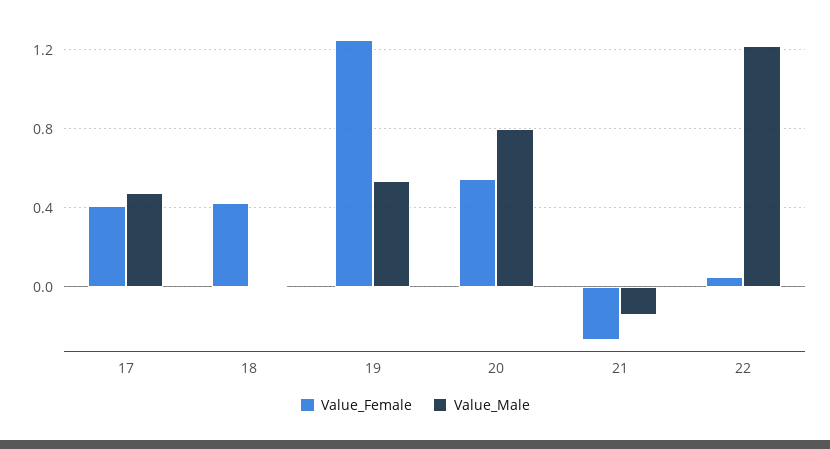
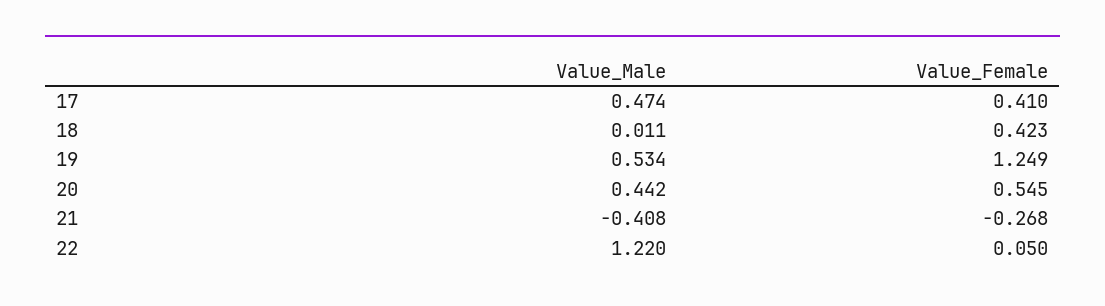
Value_Male, 20: 0.8 -> 0.442
Value_Male, 21: -0.15 -> -0.408

